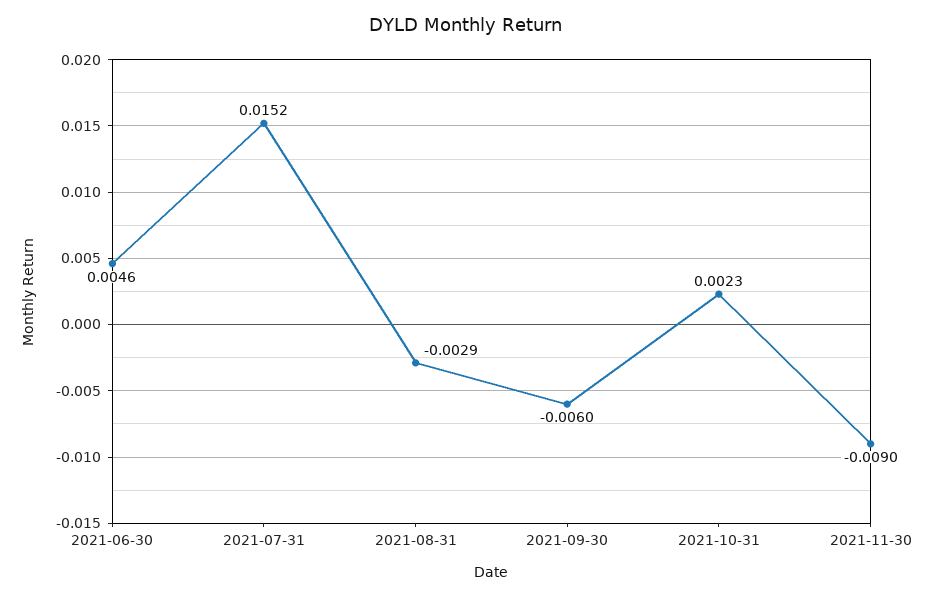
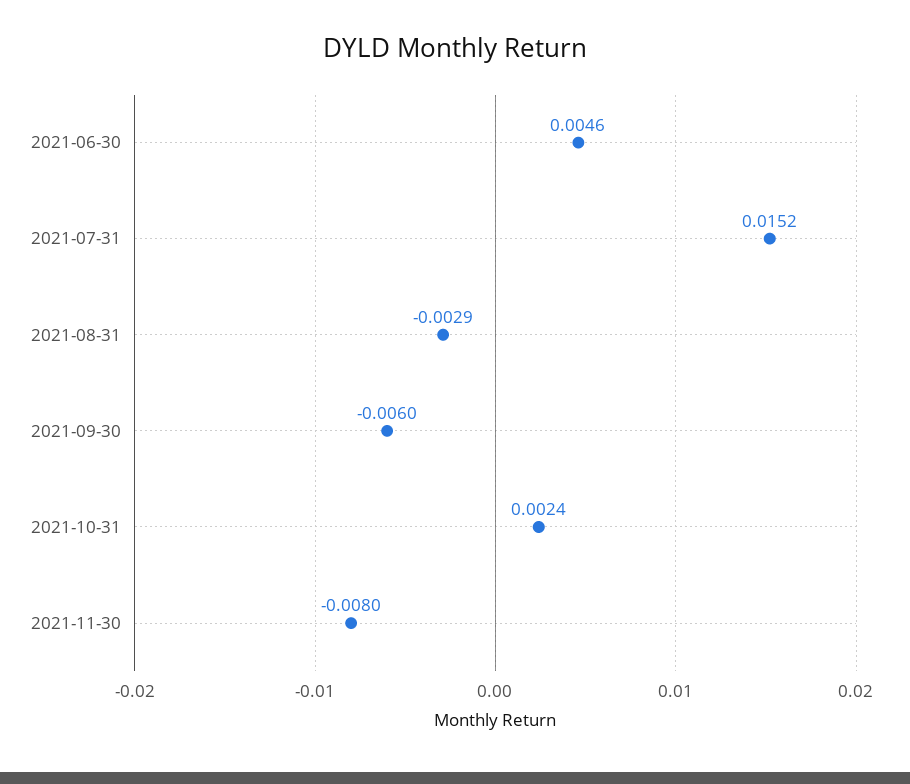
2021-10-31: 0.0023 -> 0.0024
2021-11-30: -0.009 -> -0.008

